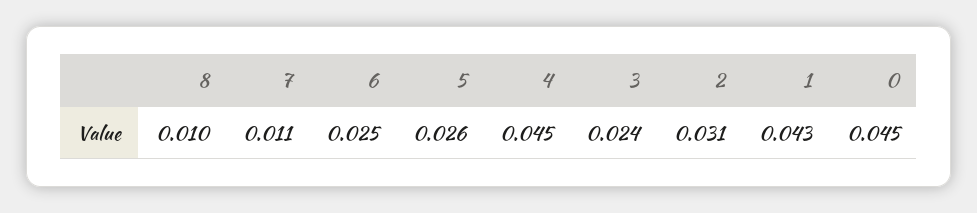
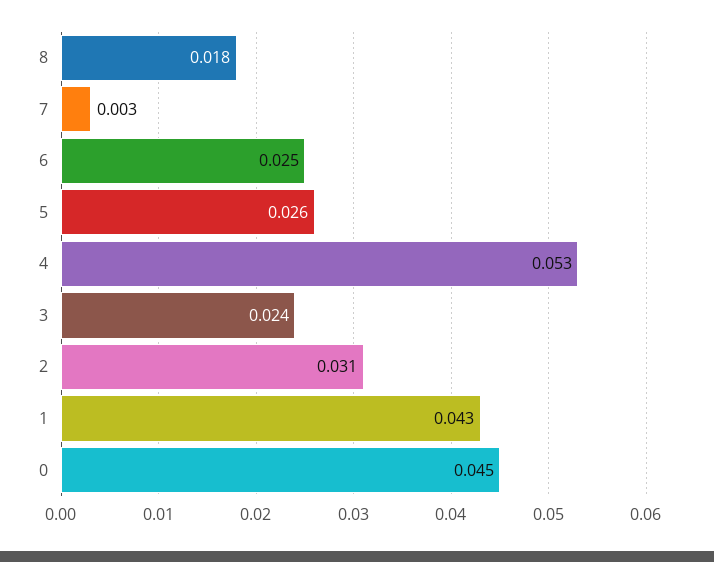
8: 0.01 -> 0.018
7: 0.011 -> 0.003
4: 0.045 -> 0.053

